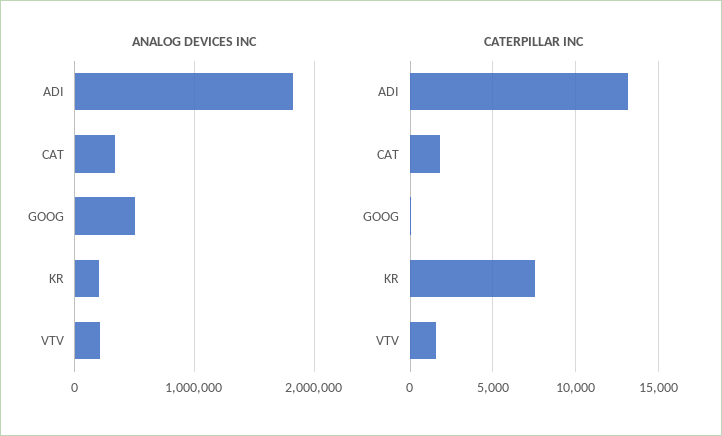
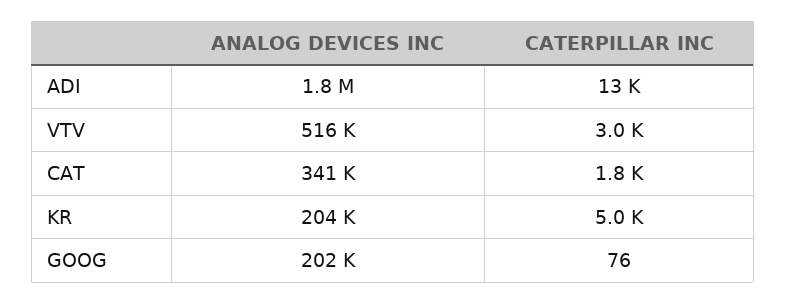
ANALOG DEVICES INC, GOOG: 500000 -> 202000
ANALOG DEVICES INC, VTV: 200000 -> 516000
CATERPILLAR INC, KR: 7500 -> 5000
CATERPILLAR INC, VTV: 1500 -> 3000

